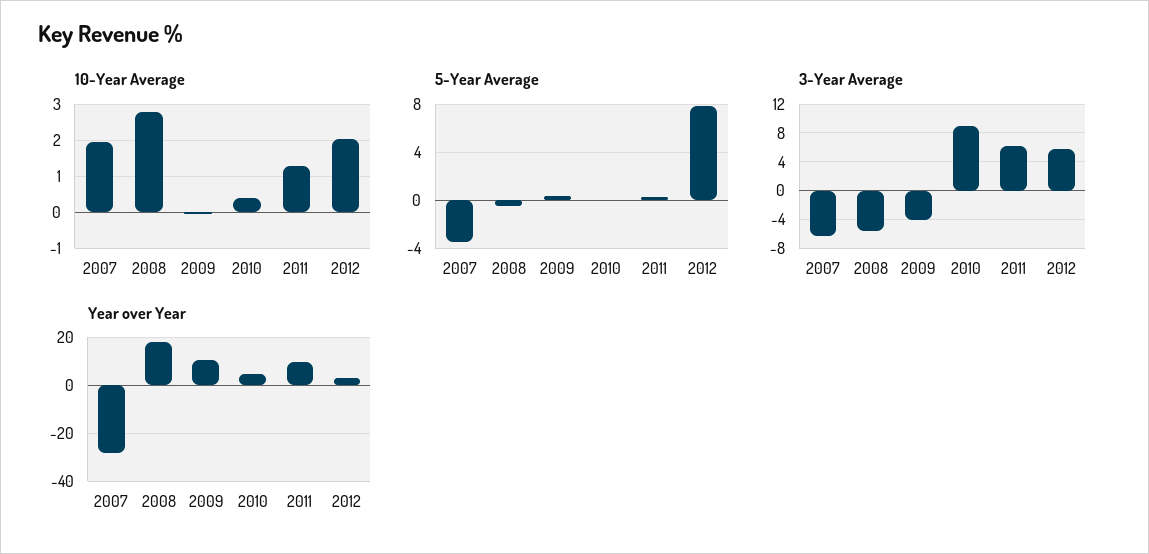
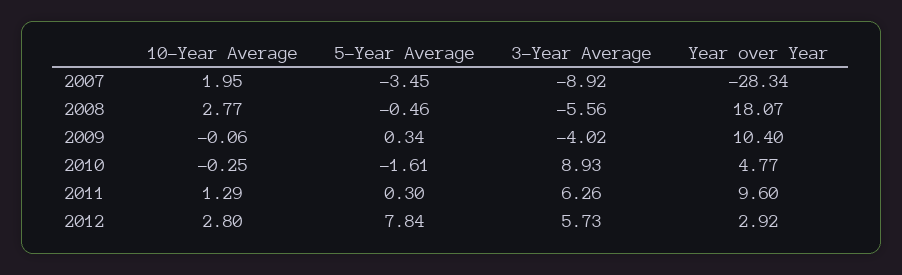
10-Year Average, 2010: 0.4 -> -0.25
10-Year Average, 2012: 2 -> 2.8
5-Year Average, 2010: 0 -> -1.61
3-Year Average, 2007: -6 -> -8.92

